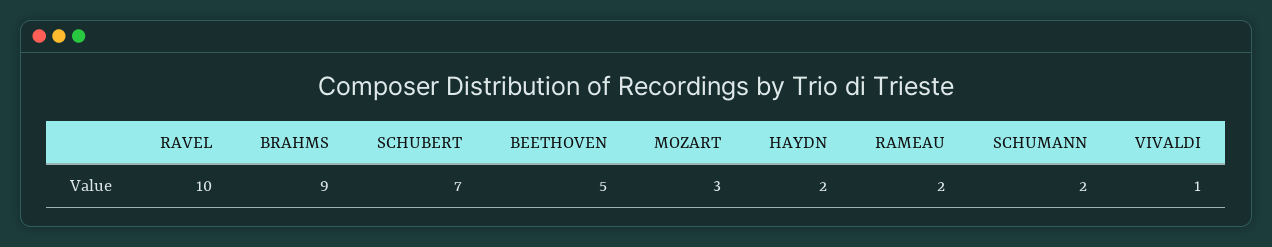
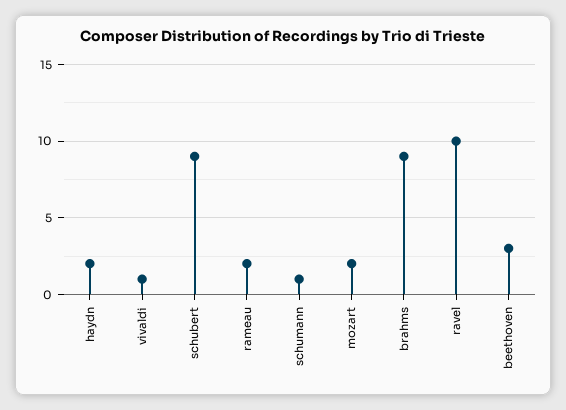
SCHUBERT: 7 -> 9
BEETHOVEN: 5 -> 3
MOZART: 3 -> 2
SCHUMANN: 2 -> 1

